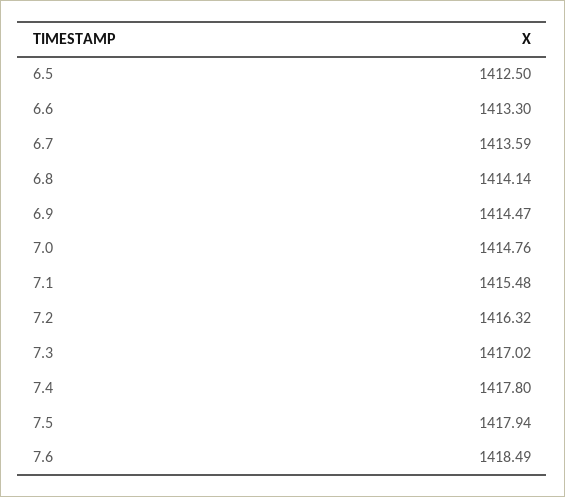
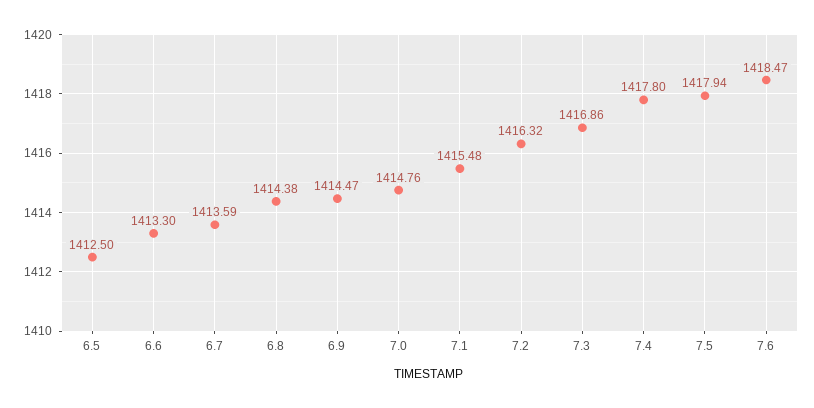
6.8: 1414.14 -> 1414.38
7.3: 1417.02 -> 1416.86
7.6: 1418.49 -> 1418.47

